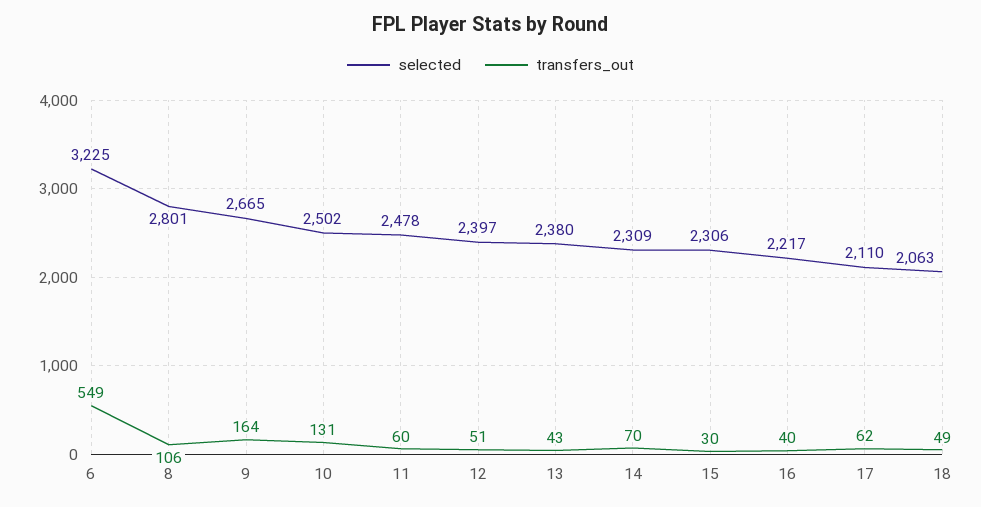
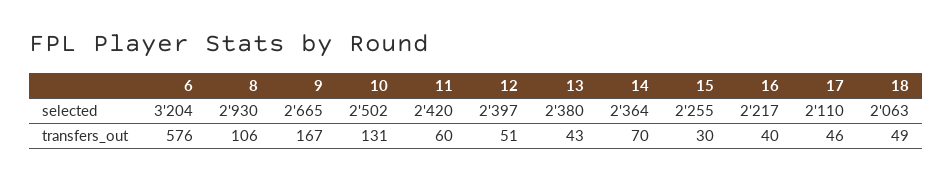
selected, 6: 3225 -> 3204
transfers_out, 6: 549 -> 576
selected, 8: 2801 -> 2930
transfers_out, 9: 164 -> 167
selected, 11: 2478 -> 2420
selected, 14: 2309 -> 2364
selected, 15: 2306 -> 2255
transfers_out, 17: 62 -> 46

